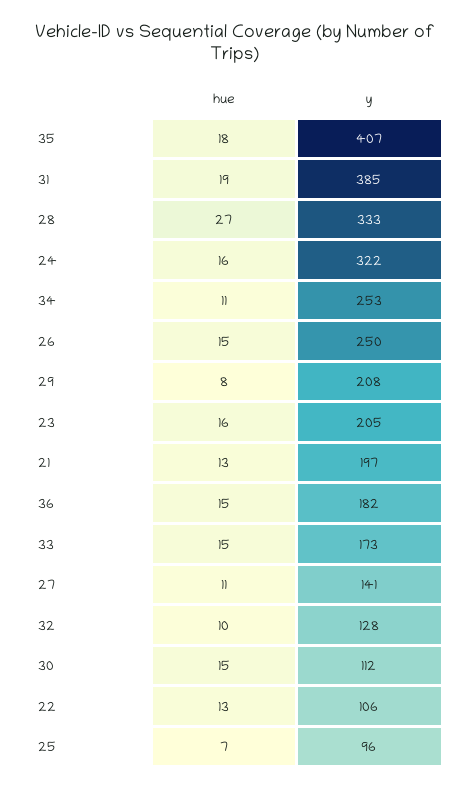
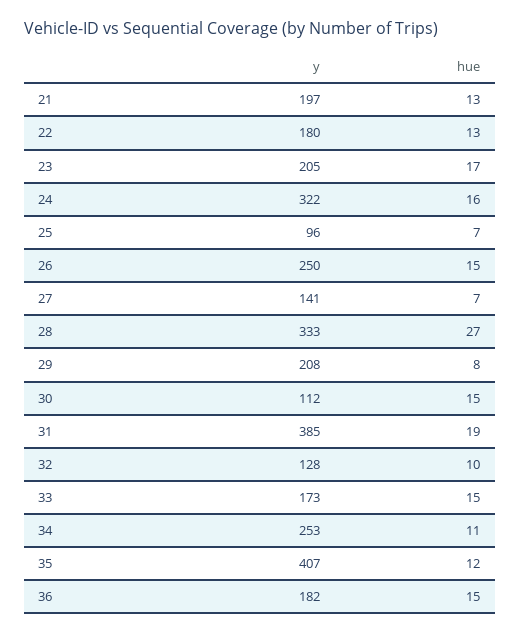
hue, 35: 18 -> 12
hue, 23: 16 -> 17
hue, 27: 11 -> 7
y, 22: 106 -> 180

